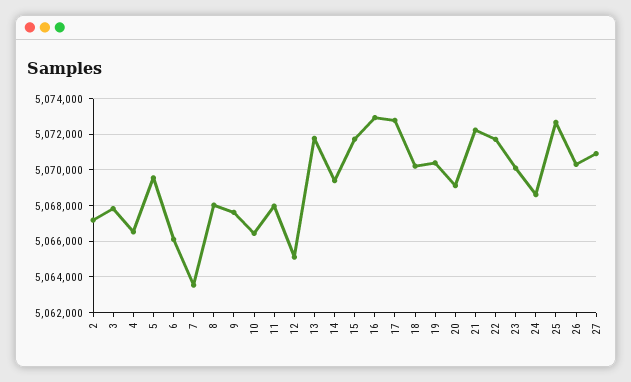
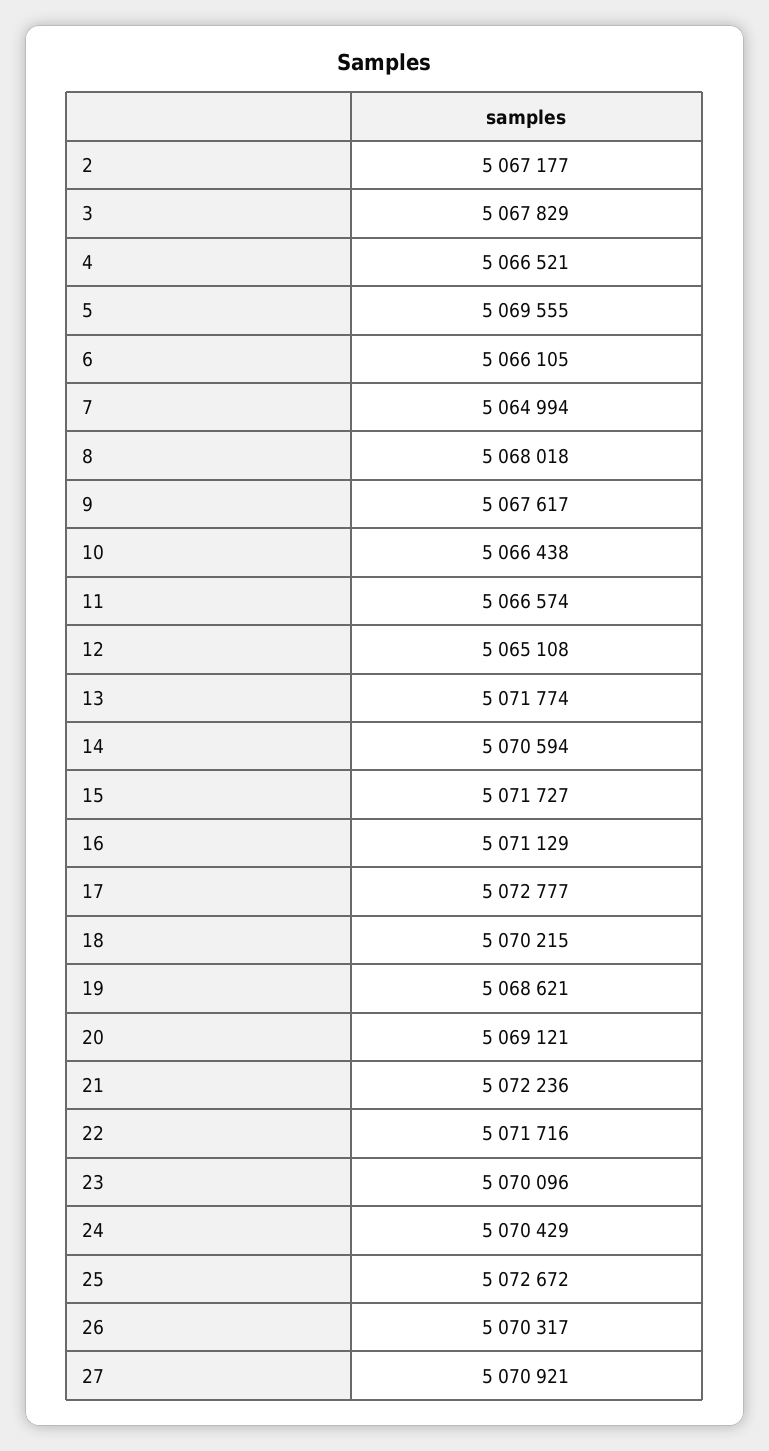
7: 5063500 -> 5064994
11: 5068000 -> 5066574
14: 5069500 -> 5070594
16: 5073000 -> 5071129
19: 5070500 -> 5068621
24: 5068500 -> 5070429

